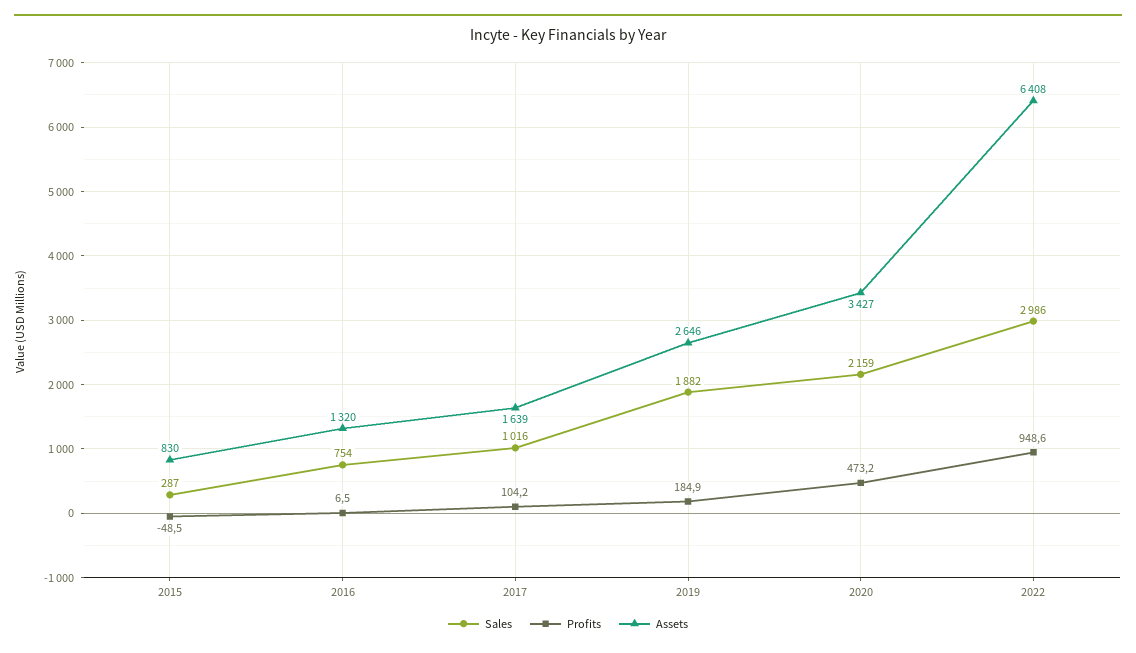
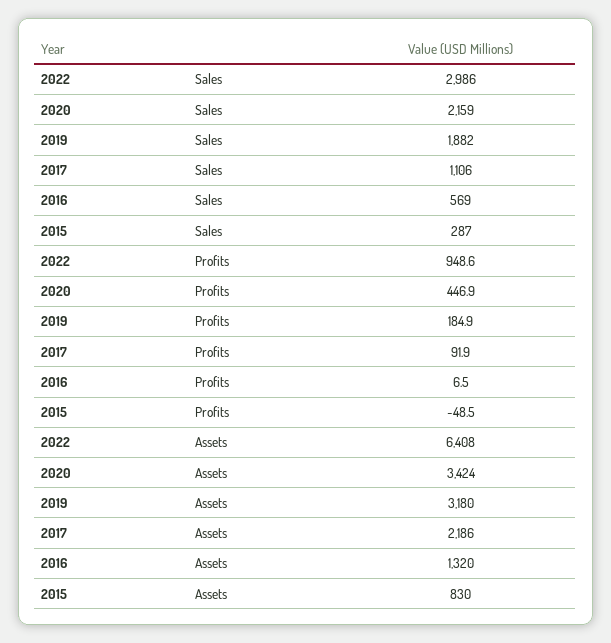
Sales, 2016: 754 -> 569
Sales, 2017: 1016 -> 1106
Profits, 2017: 104.2 -> 91.9
Assets, 2017: 1639 -> 2186
Assets, 2019: 2646 -> 3180
Profits, 2020: 473.2 -> 446.9
Assets, 2020: 3427 -> 3424

